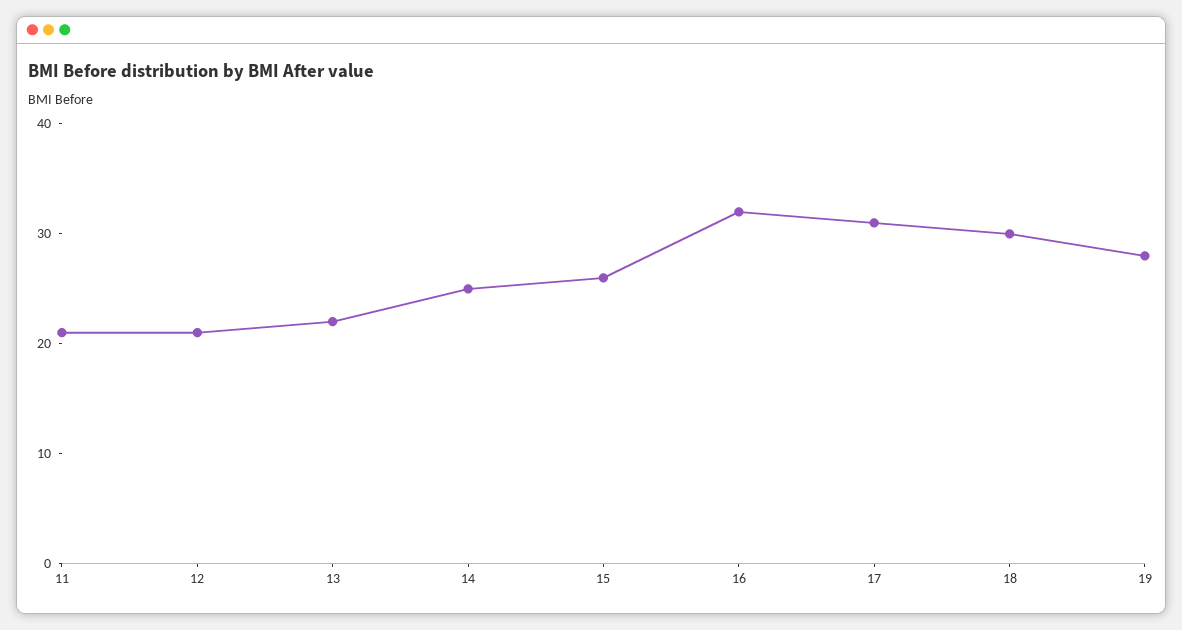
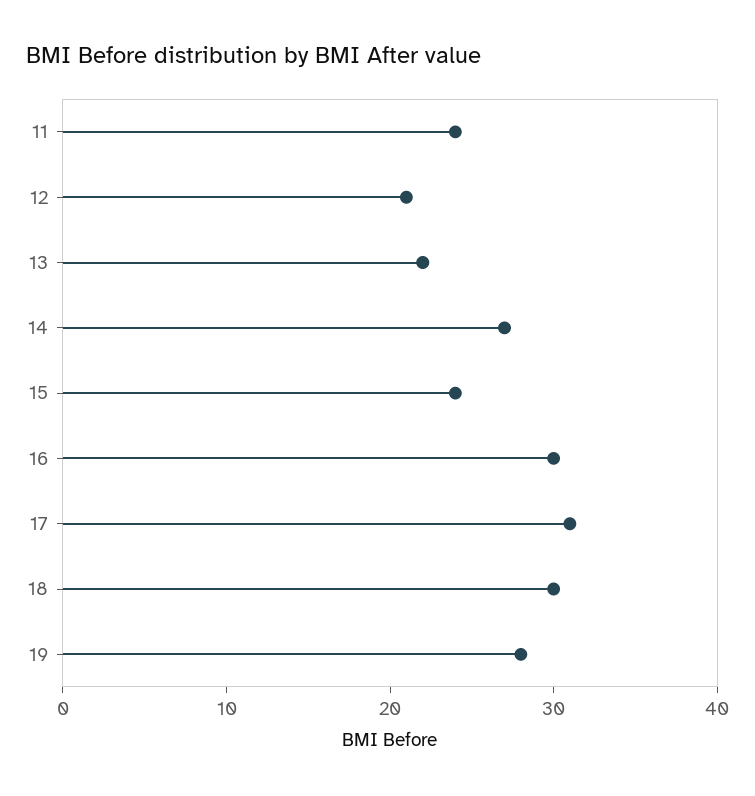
11: 21 -> 24
14: 25 -> 27
15: 26 -> 24
16: 32 -> 30

